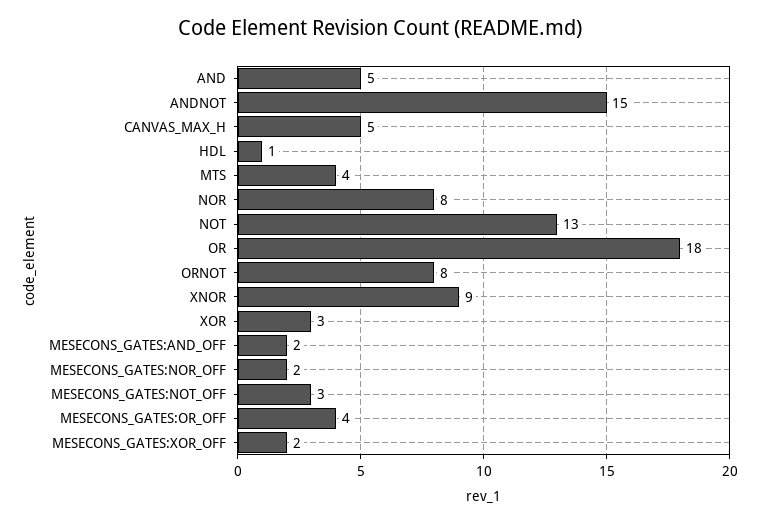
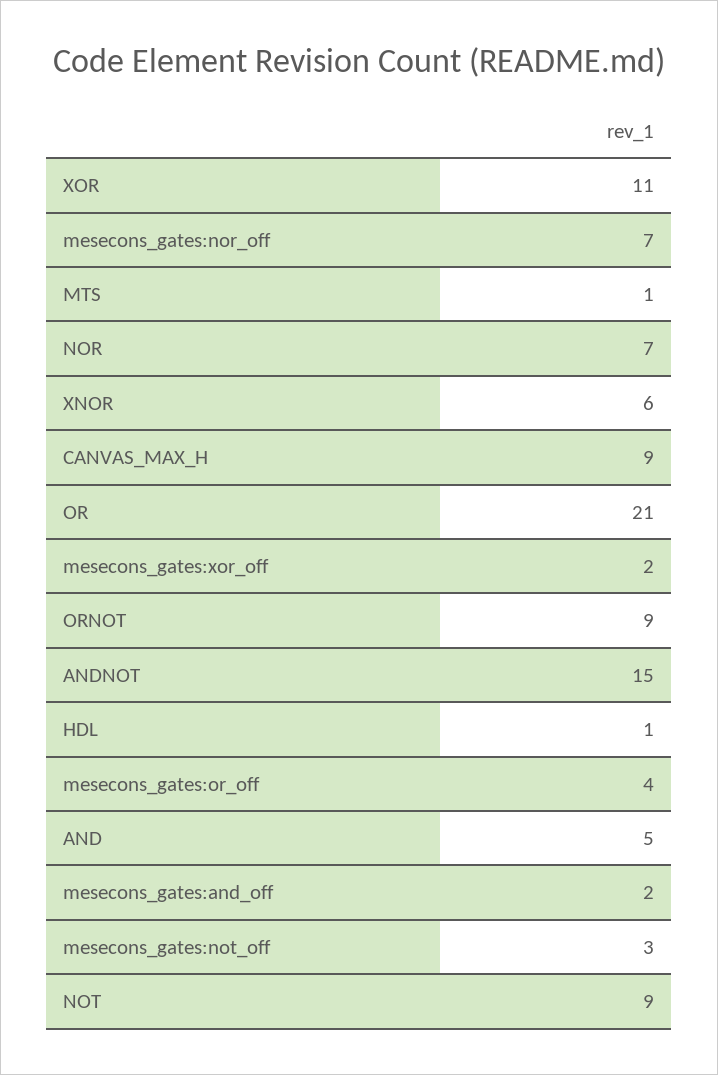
CANVAS_MAX_H: 5 -> 9
MTS: 4 -> 1
NOR: 8 -> 7
NOT: 13 -> 9
OR: 18 -> 21
ORNOT: 8 -> 9
XNOR: 9 -> 6
XOR: 3 -> 11
MESECONS_GATES:NOR_OFF: 2 -> 7

